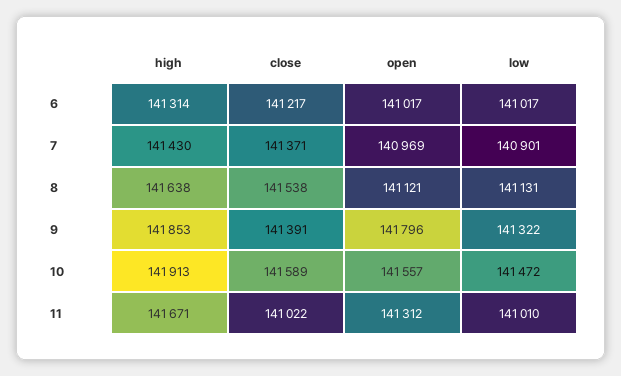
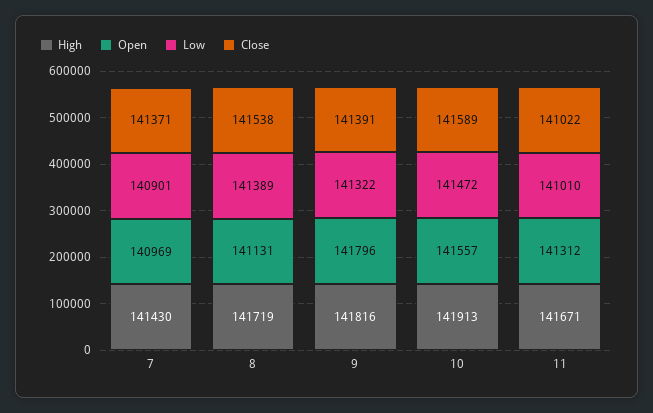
high, 6: 141314 -> none
close, 6: 141217 -> none
open, 6: 141017 -> none
low, 6: 141017 -> none
high, 8: 141638 -> 141719
open, 8: 141121 -> 141131
low, 8: 141131 -> 141389
high, 9: 141853 -> 141816

